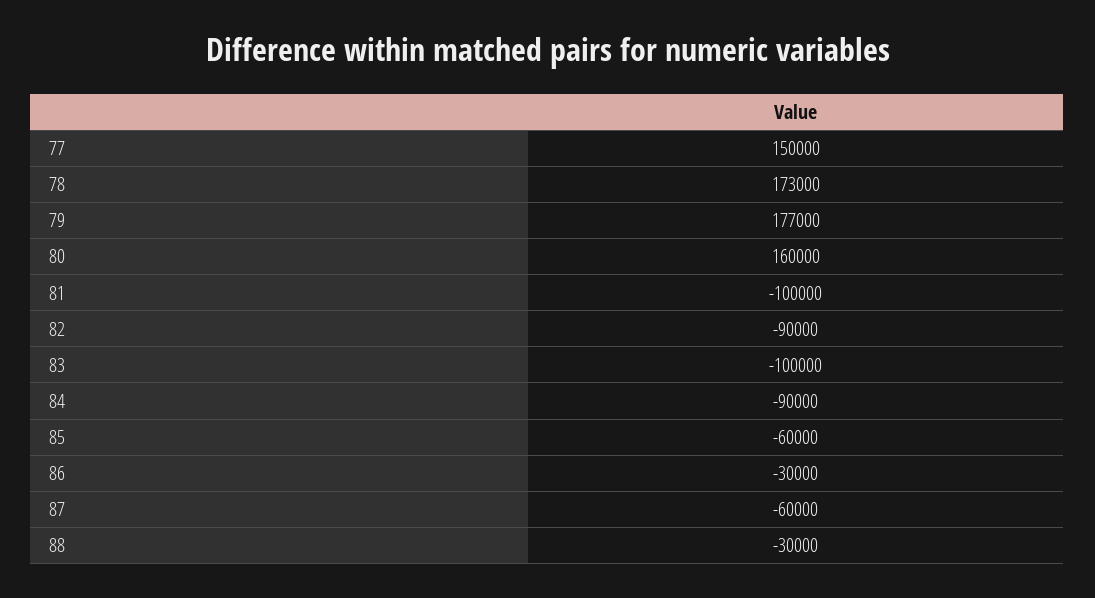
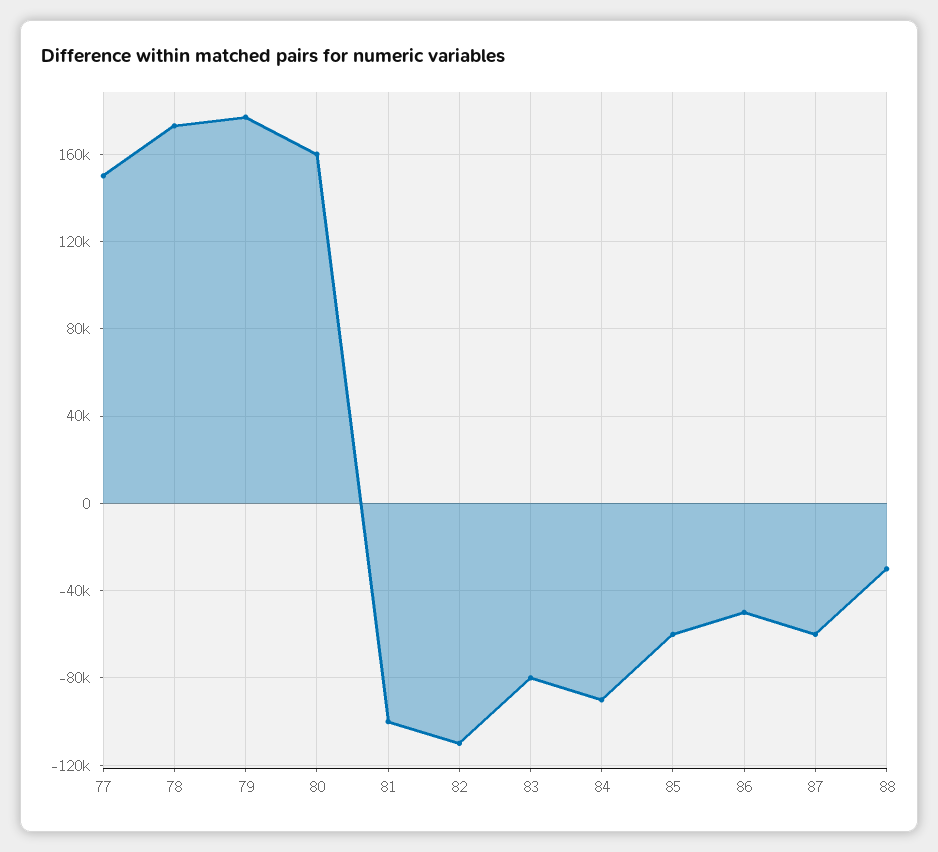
82: -90000 -> -110000
83: -100000 -> -80000
86: -30000 -> -50000

